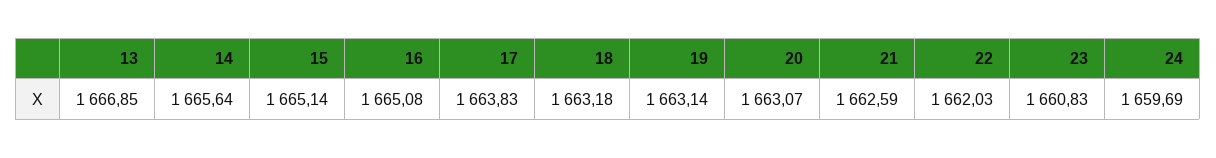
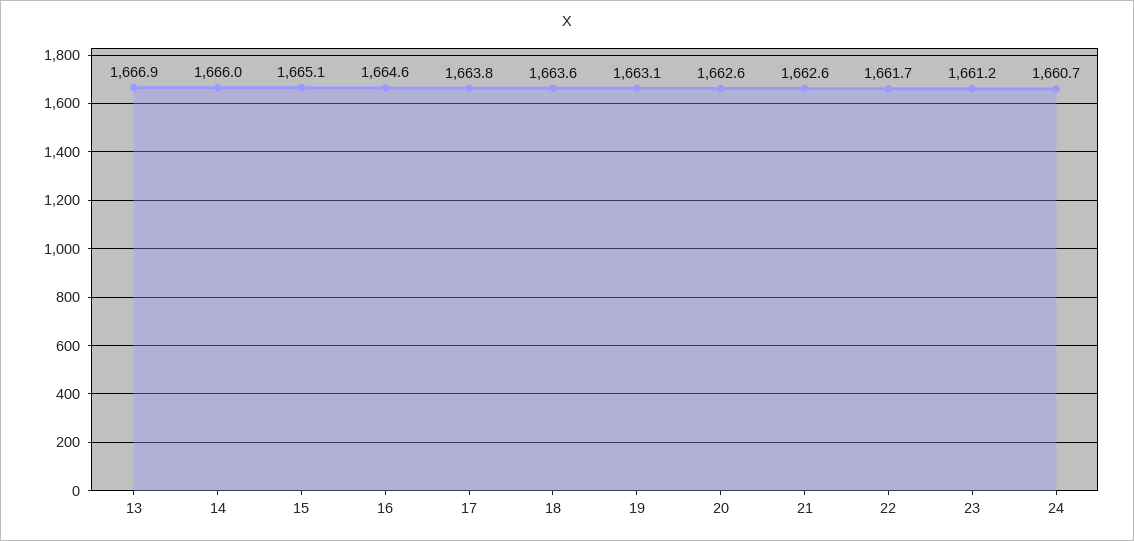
14: 1665.64 -> 1666
16: 1665.08 -> 1664.6
18: 1663.18 -> 1663.6
20: 1663.07 -> 1662.6
22: 1662.03 -> 1661.7
23: 1660.83 -> 1661.2
24: 1659.69 -> 1660.7

